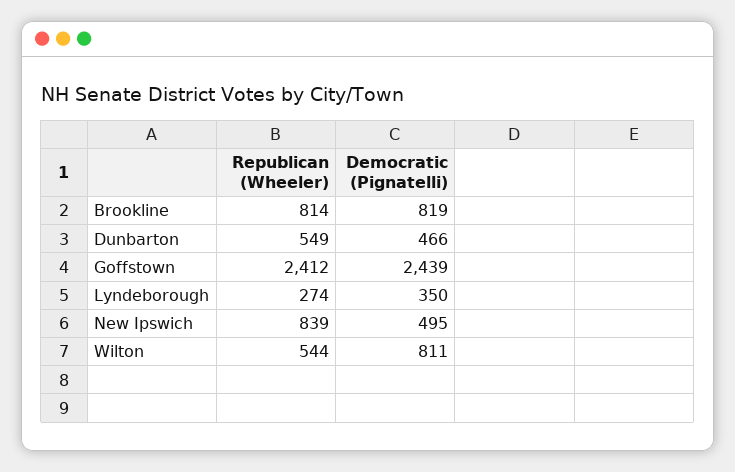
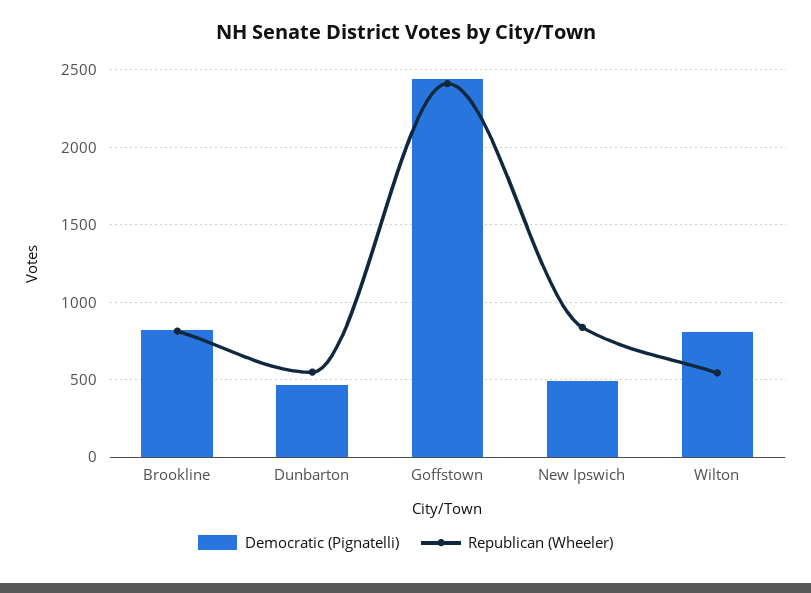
Republican (Wheeler), Lyndeborough: 274 -> none
Democratic (Pignatelli), Lyndeborough: 350 -> none

